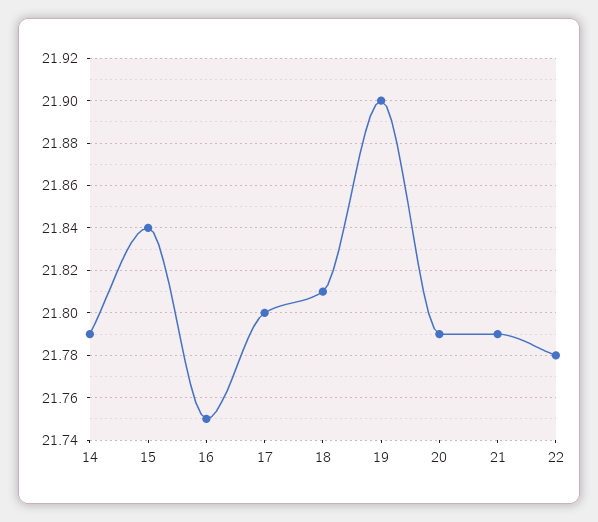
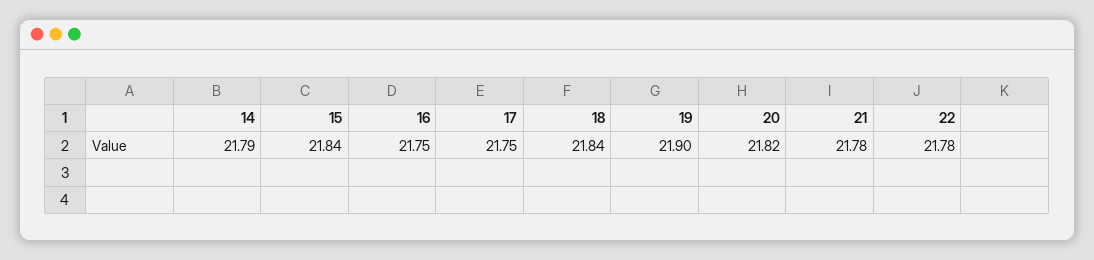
17: 21.8 -> 21.75
18: 21.81 -> 21.84
20: 21.79 -> 21.82
21: 21.79 -> 21.78

